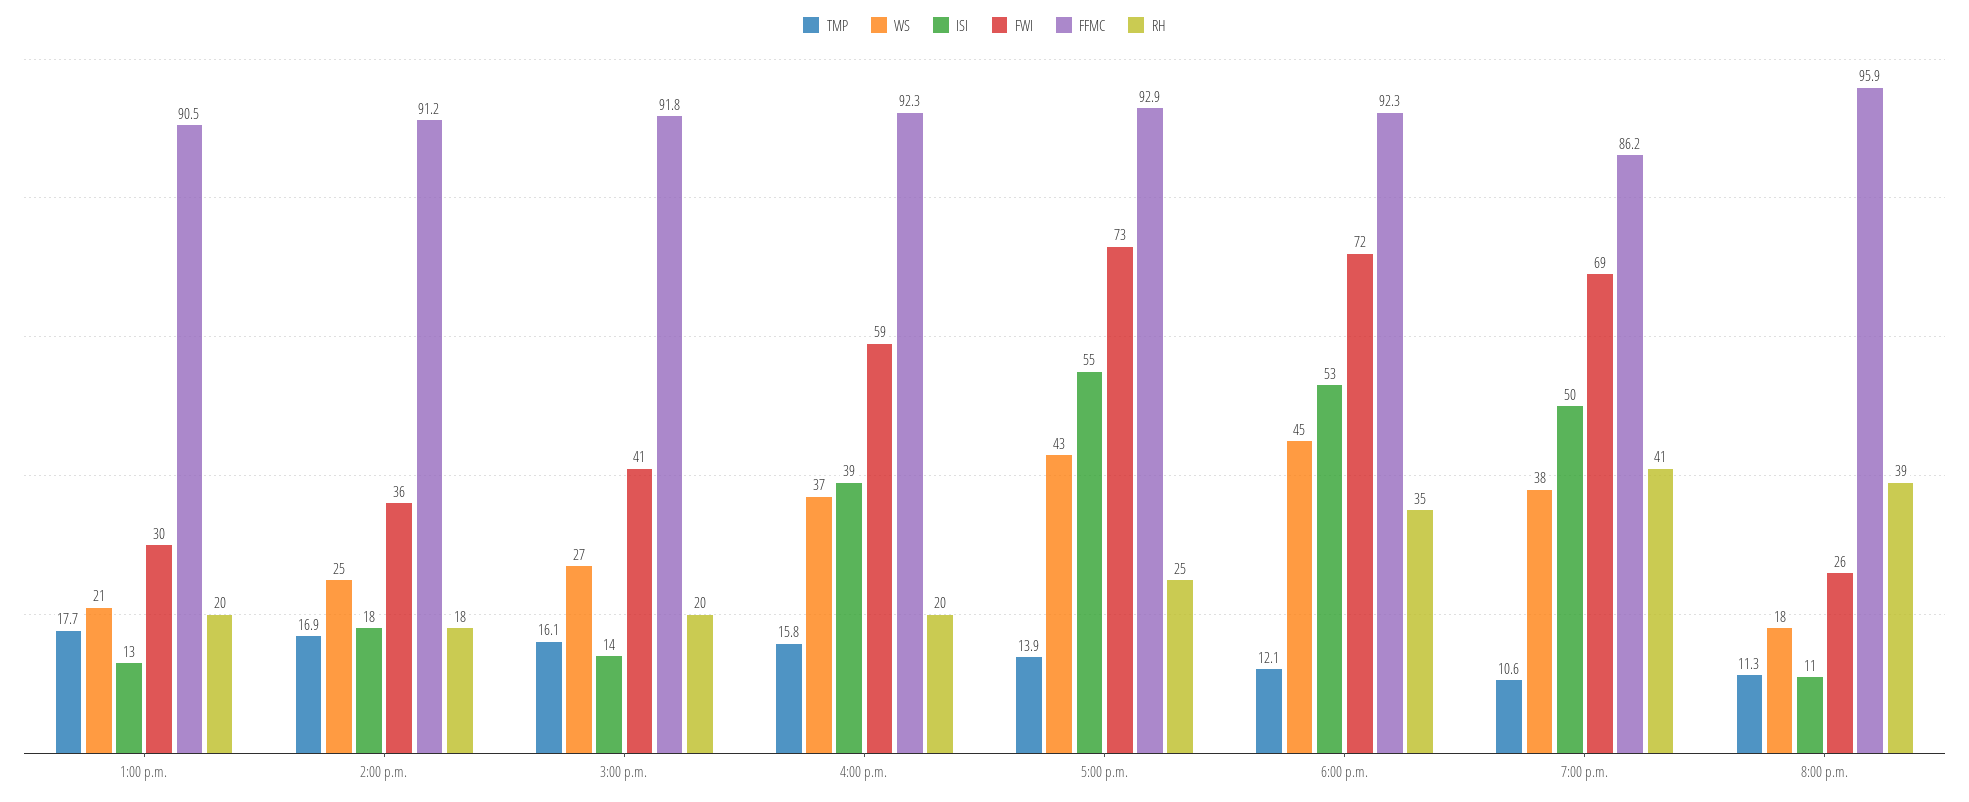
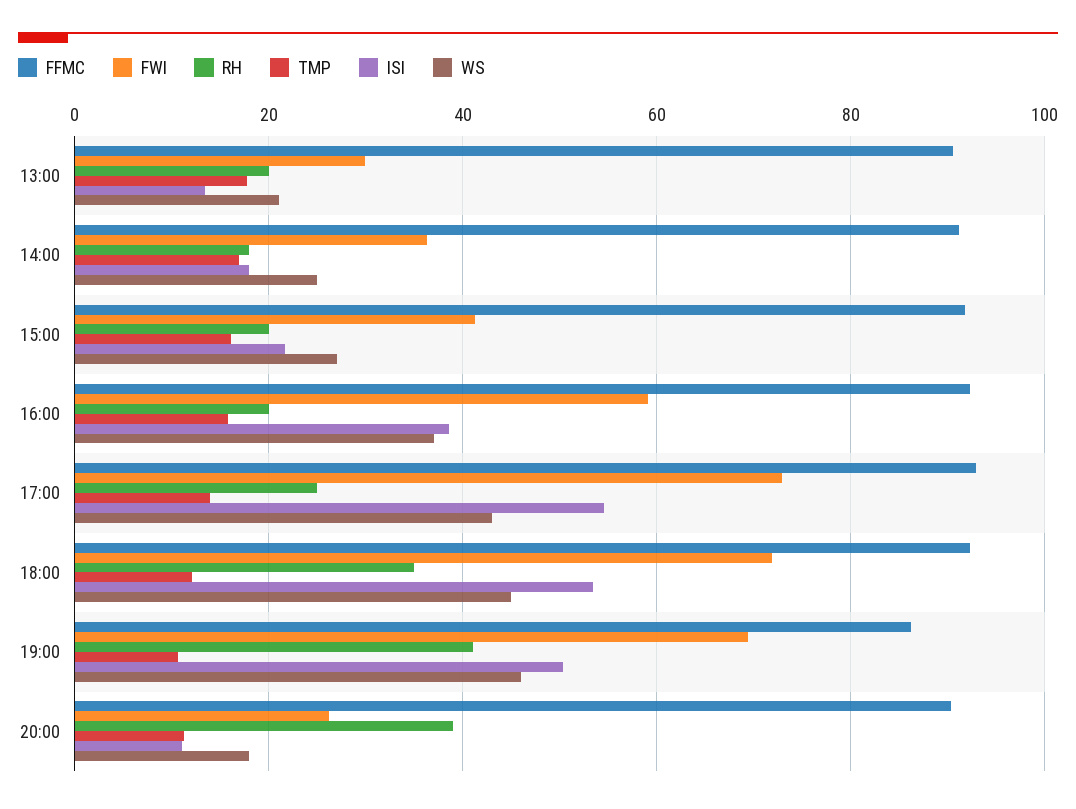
ISI, 3:00 p.m.: 14 -> 22
WS, 7:00 p.m.: 38 -> 46
FFMC, 8:00 p.m.: 95.9 -> 90

